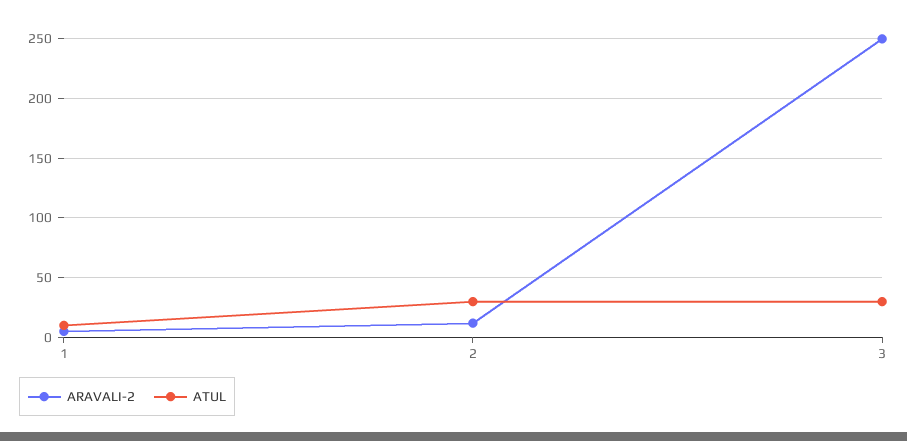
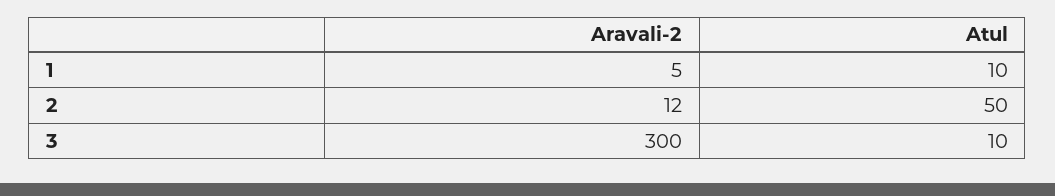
ATUL, 2: 30 -> 50
ARAVALI-2, 3: 250 -> 300
ATUL, 3: 30 -> 10

